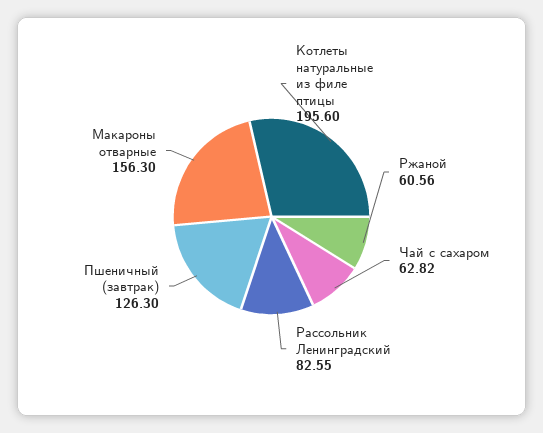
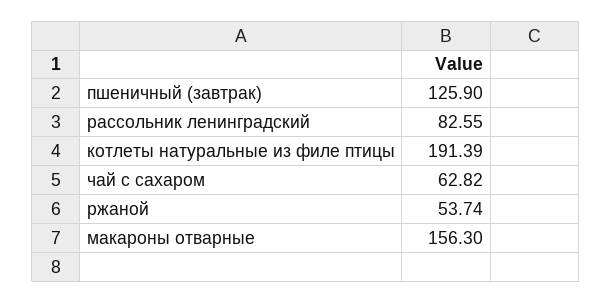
Котлеты натуральные из филе птицы: 195.6 -> 191.39
Ржаной: 60.56 -> 53.74
Пшеничный (завтрак): 126.3 -> 125.9

